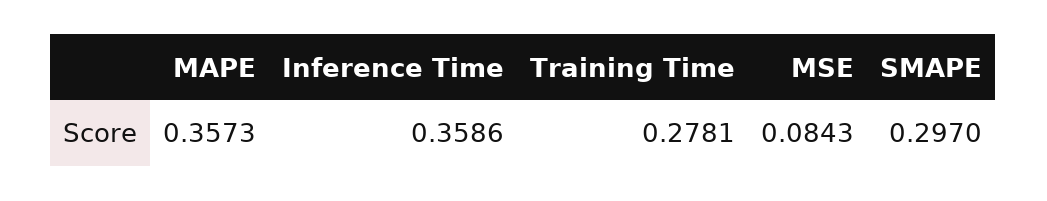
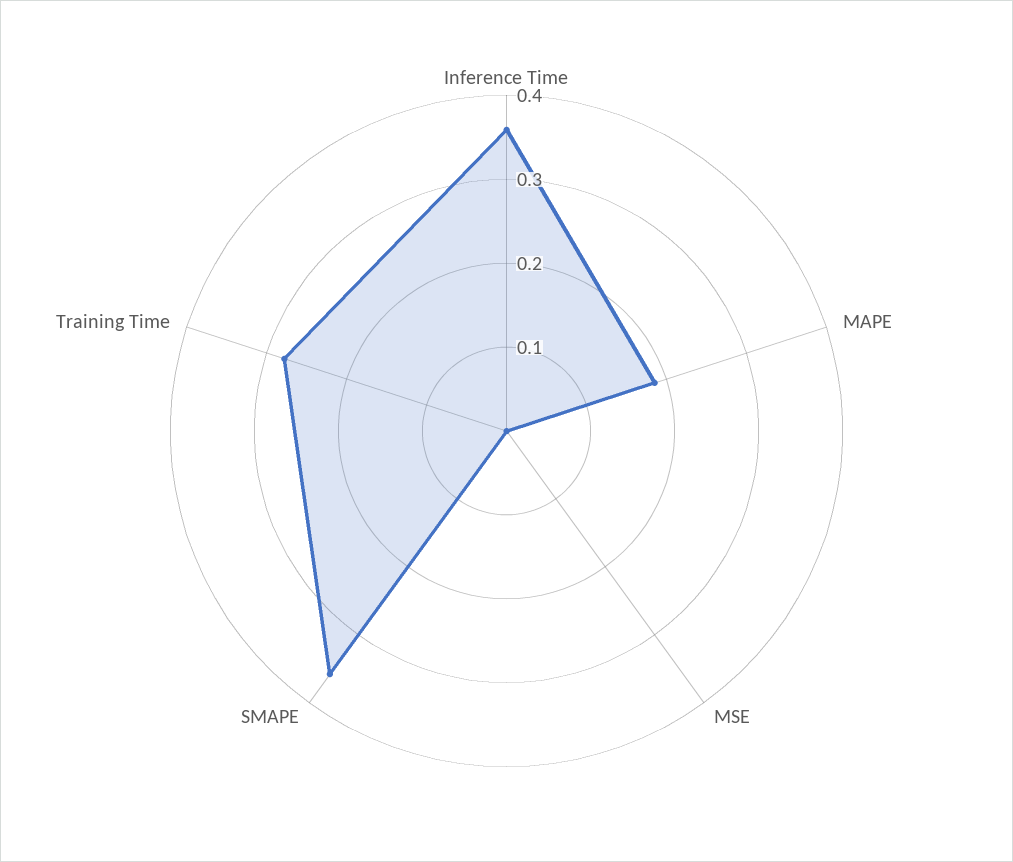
MAPE: 0.3573 -> 0.18
MSE: 0.0843 -> 0
SMAPE: 0.297 -> 0.36

